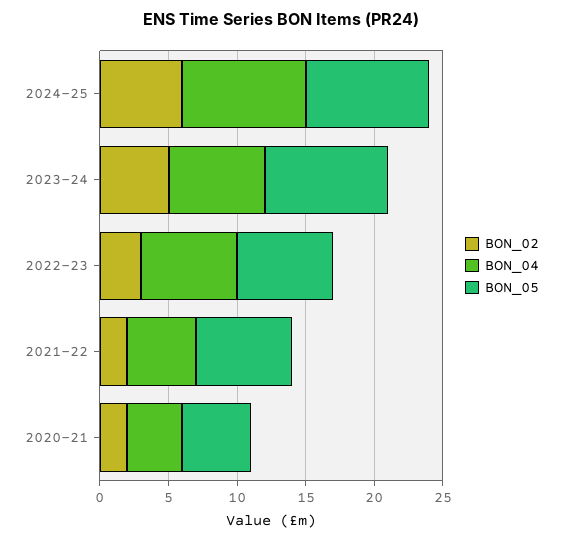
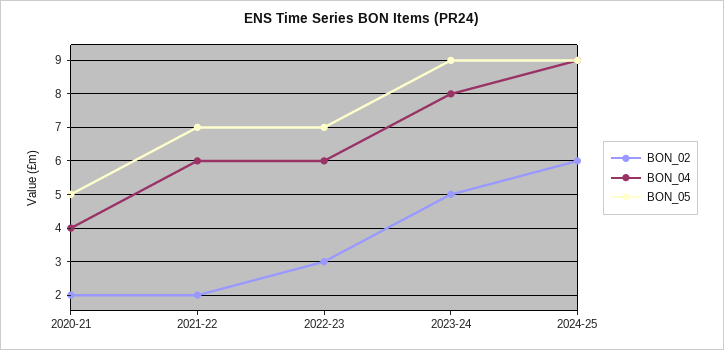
BON_04, 2023-24: 7 -> 8
BON_04, 2022-23: 7 -> 6
BON_04, 2021-22: 5 -> 6

